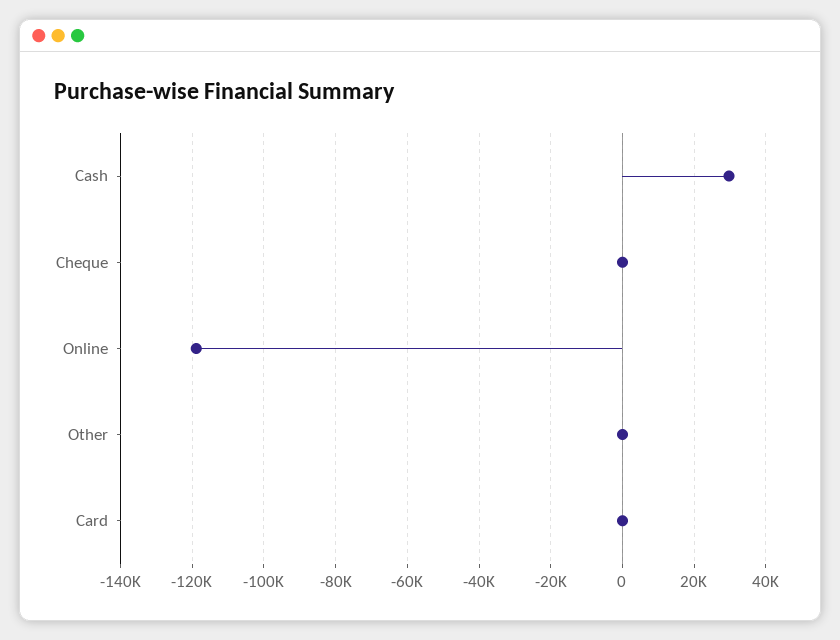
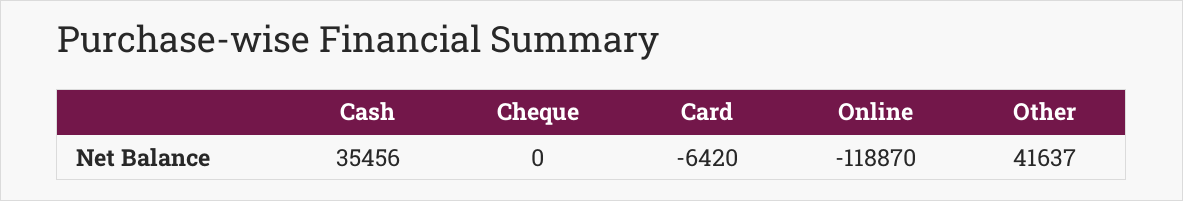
Cash: 30000 -> 35456
Other: 0 -> 41637
Card: 0 -> -6420

